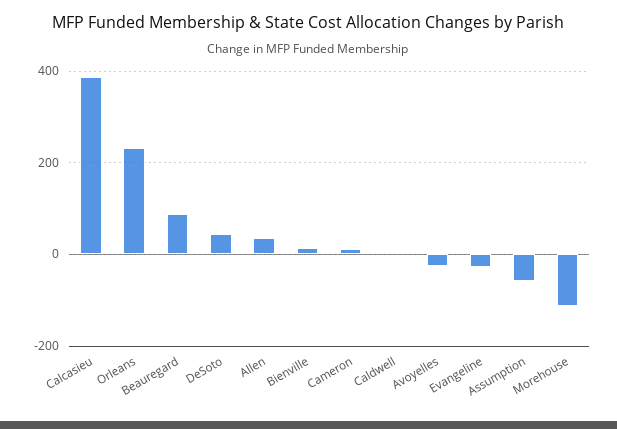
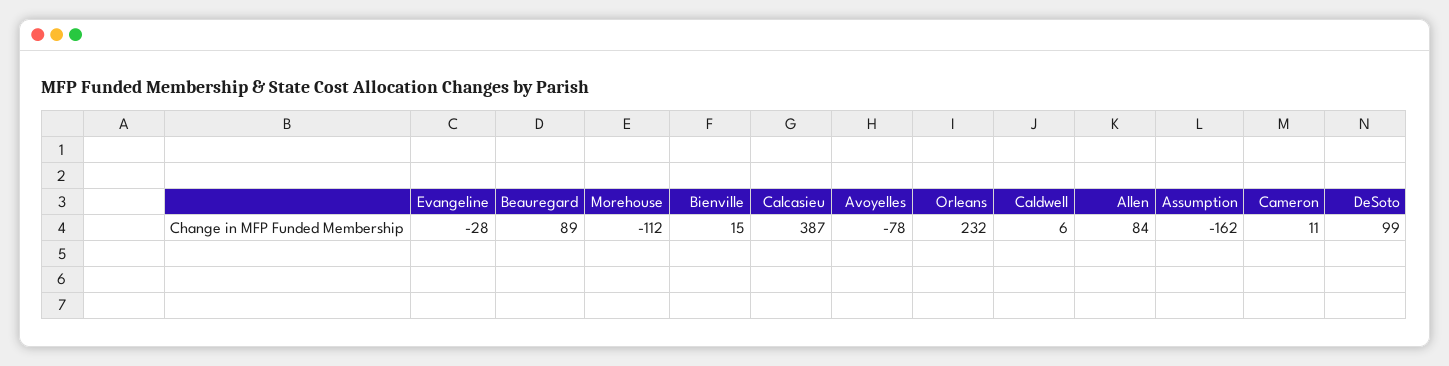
DeSoto: 40 -> 99
Allen: 40 -> 84
Avoyelles: -20 -> -78
Assumption: -60 -> -162

